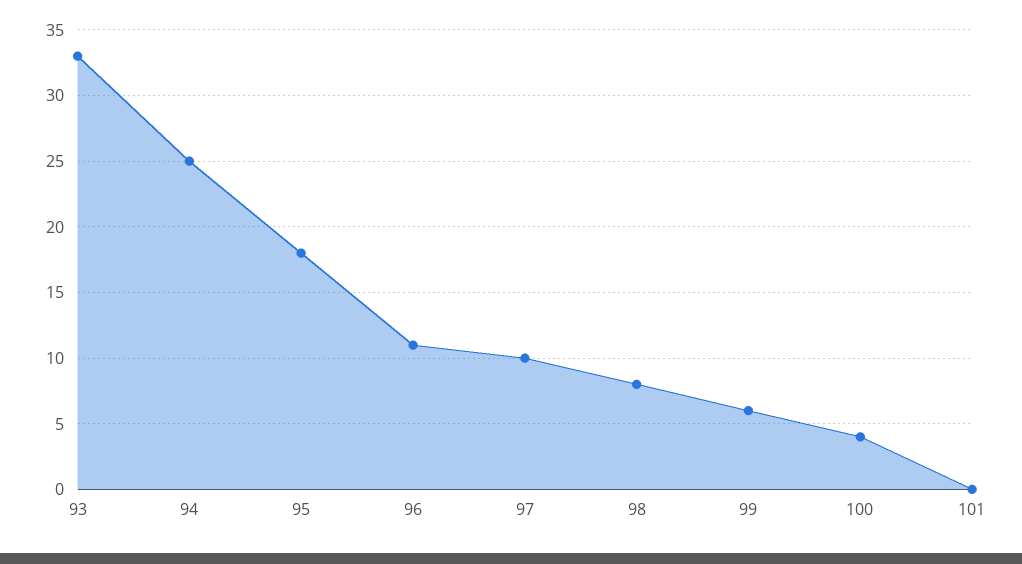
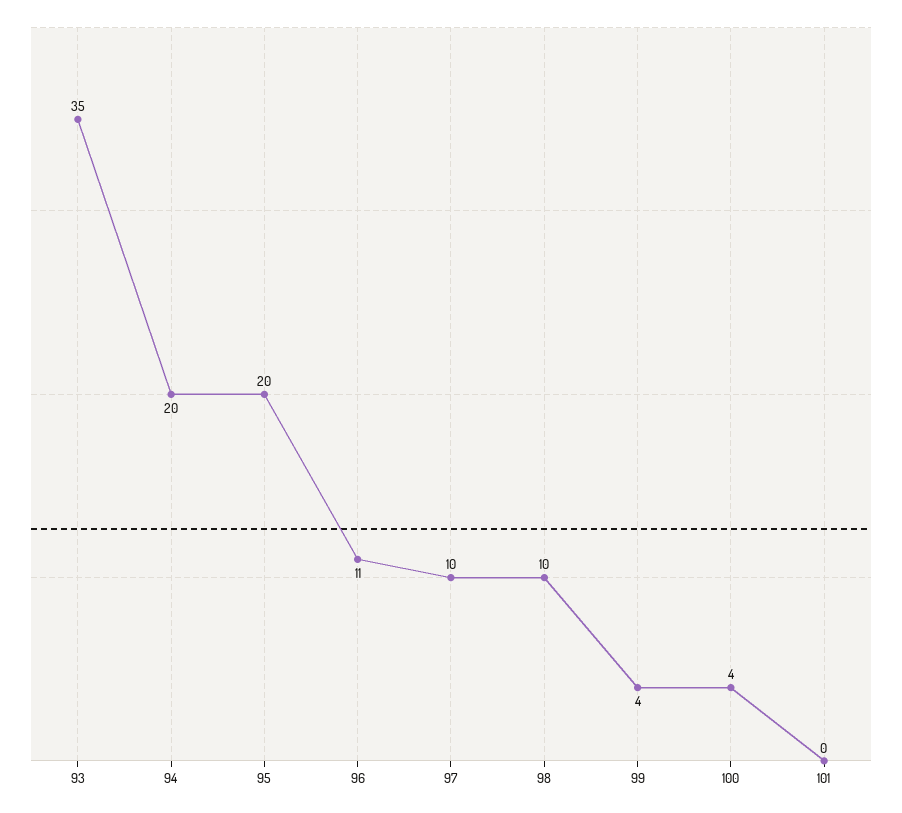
93: 33 -> 35
94: 25 -> 20
95: 18 -> 20
98: 8 -> 10
99: 6 -> 4

